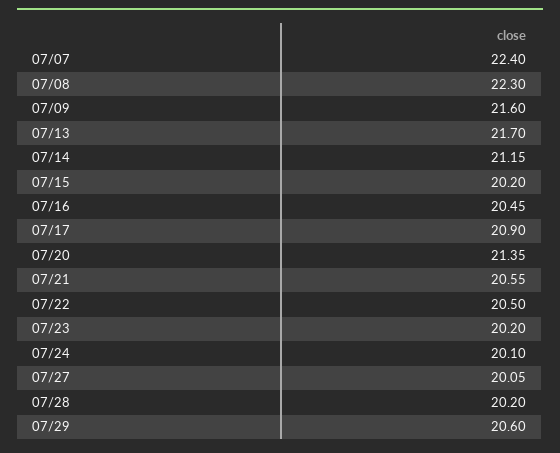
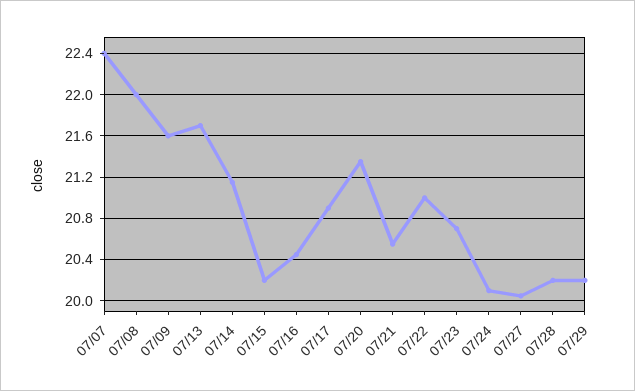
07/08: 22.3 -> 22
07/22: 20.5 -> 21
07/23: 20.2 -> 20.7
07/29: 20.6 -> 20.2

